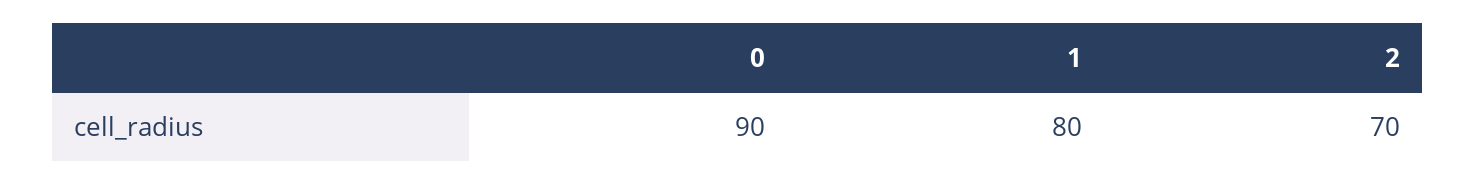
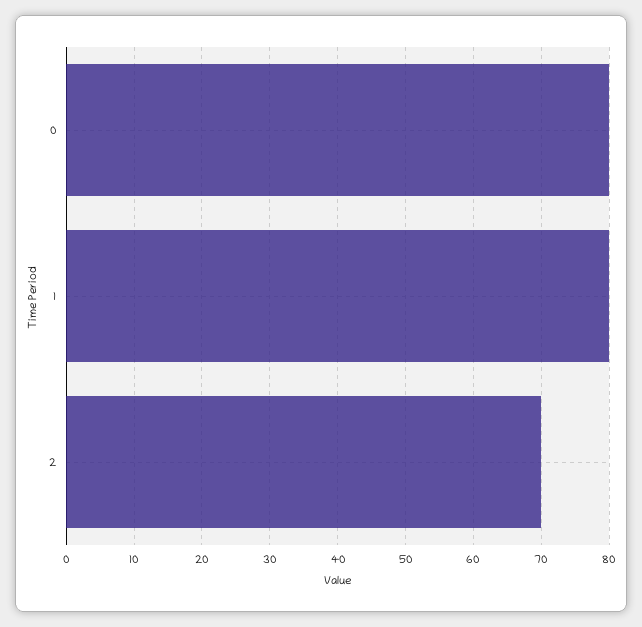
0: 90 -> 80

